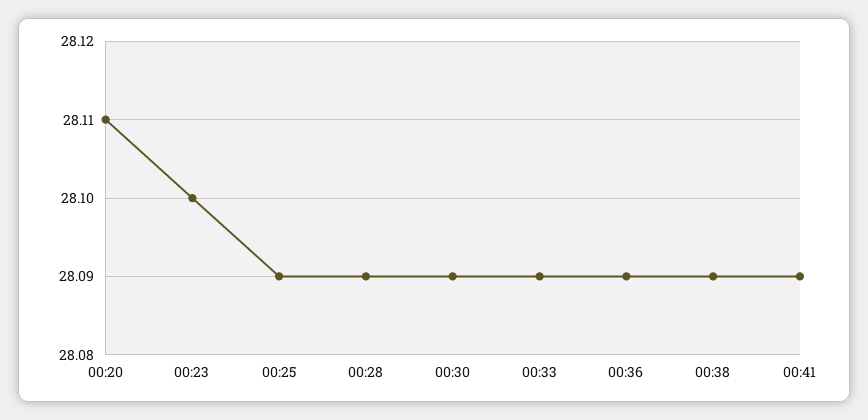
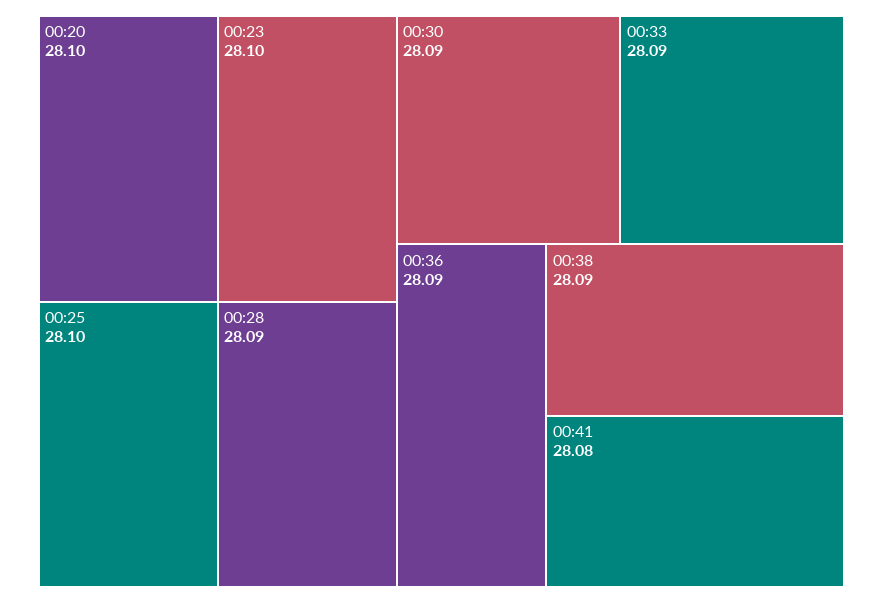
00:20: 28.11 -> 28.1
00:25: 28.09 -> 28.1
00:41: 28.09 -> 28.08

